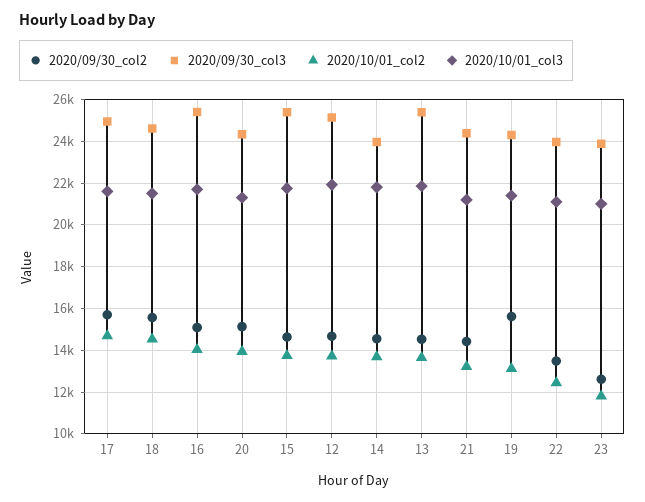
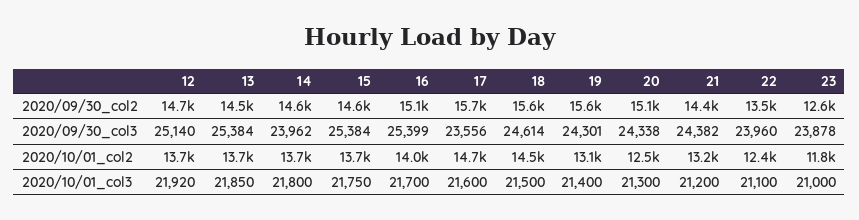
2020/09/30_col3, 17: 25000 -> 23556
2020/10/01_col2, 20: 14000 -> 12500

